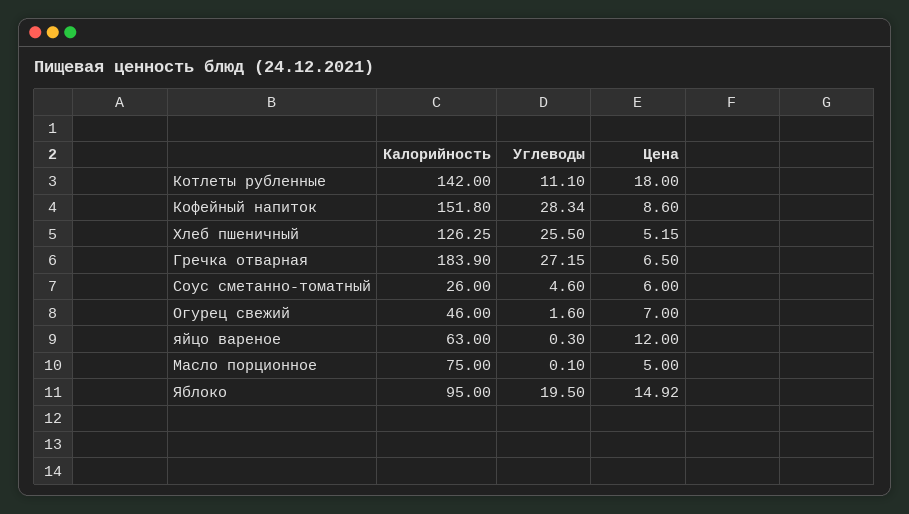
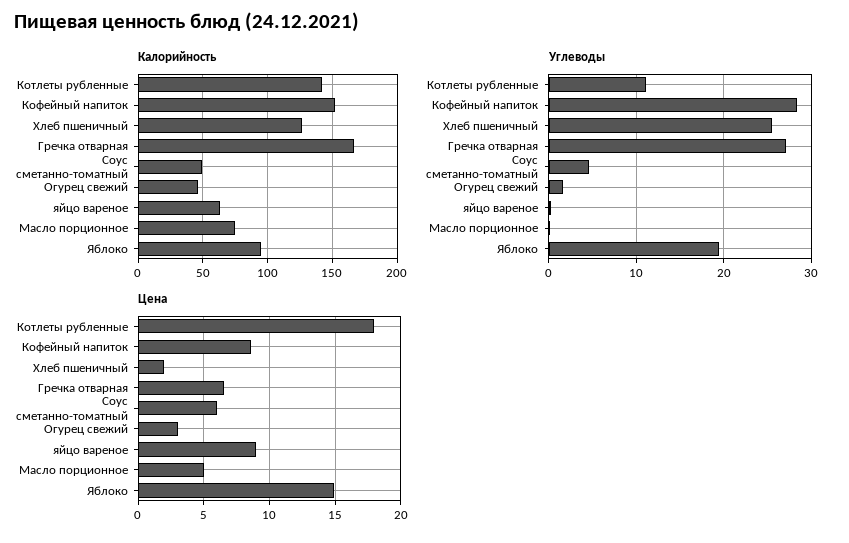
Цена, Хлеб пшеничный: 5.15 -> 2
Калорийность, Гречка отварная: 183.9 -> 165
Калорийность, Соус сметанно-томатный: 26 -> 50
Цена, Огурец свежий: 7 -> 3
Цена, яйцо вареное: 12 -> 9

